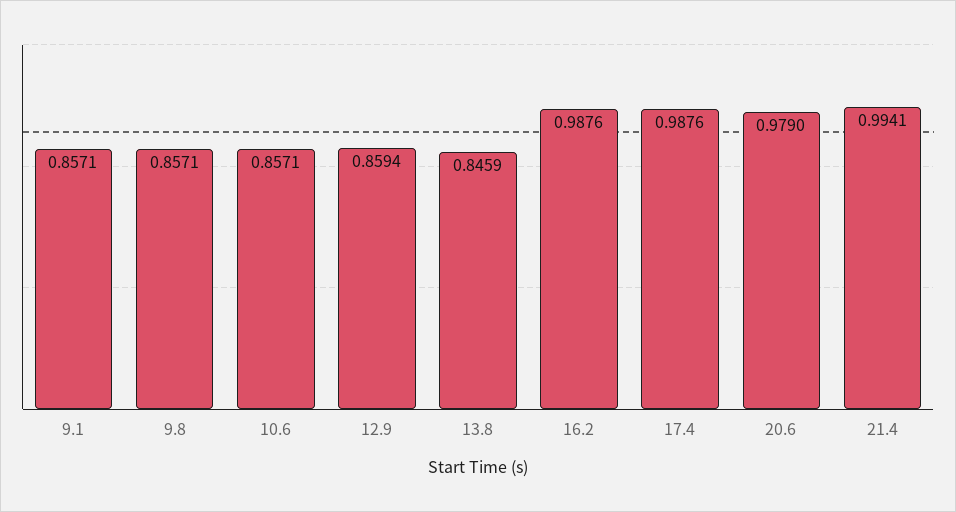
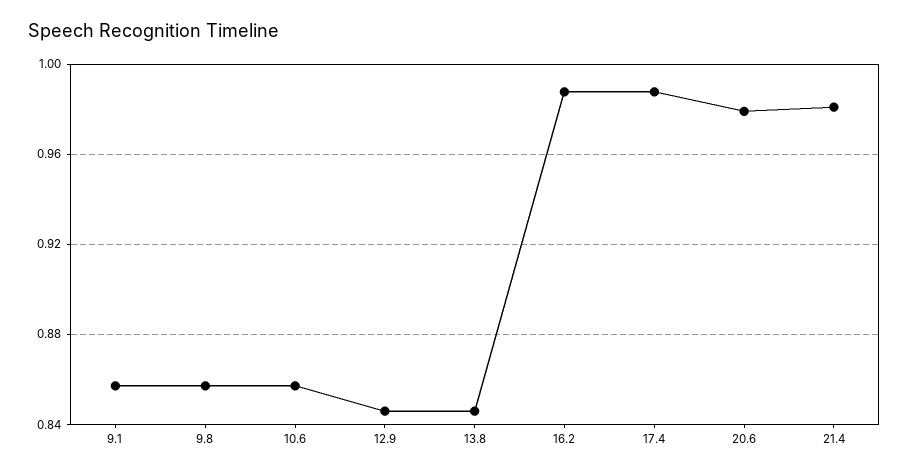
12.9: 0.8594 -> 0.845
21.4: 0.9941 -> 0.98

